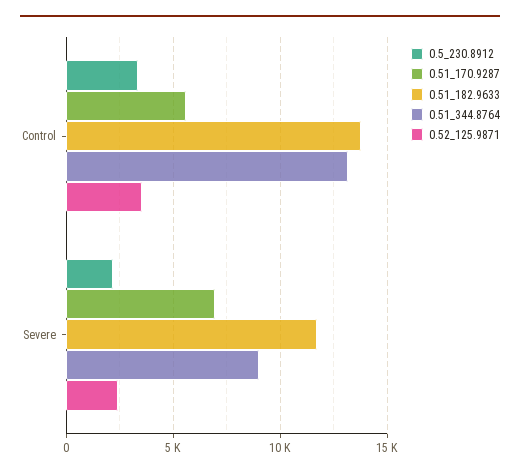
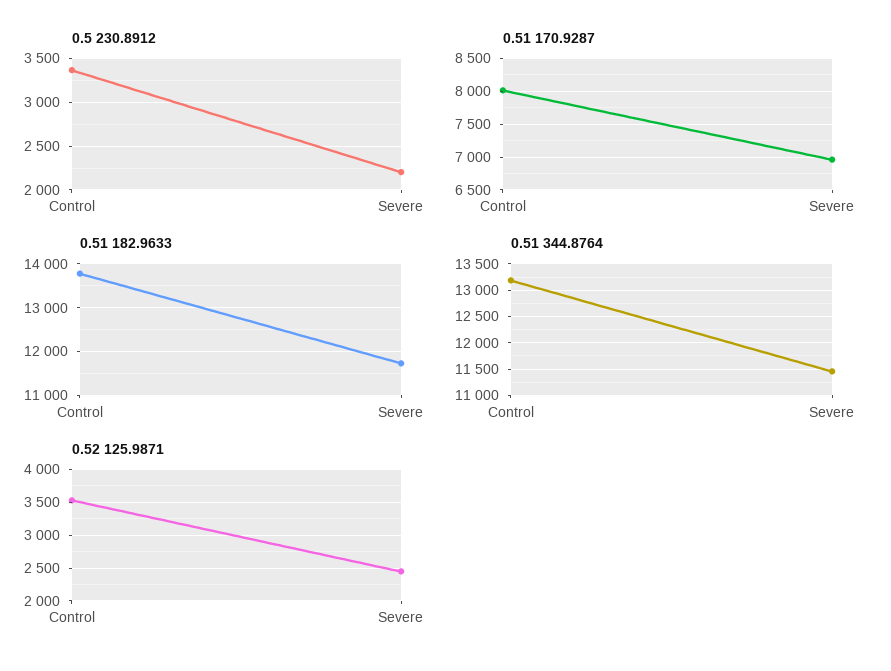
0.51_170.9287, Control: 5500 -> 8000
0.51_344.8764, Severe: 9000 -> 11500

